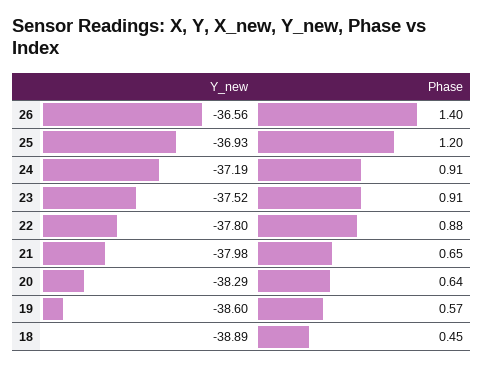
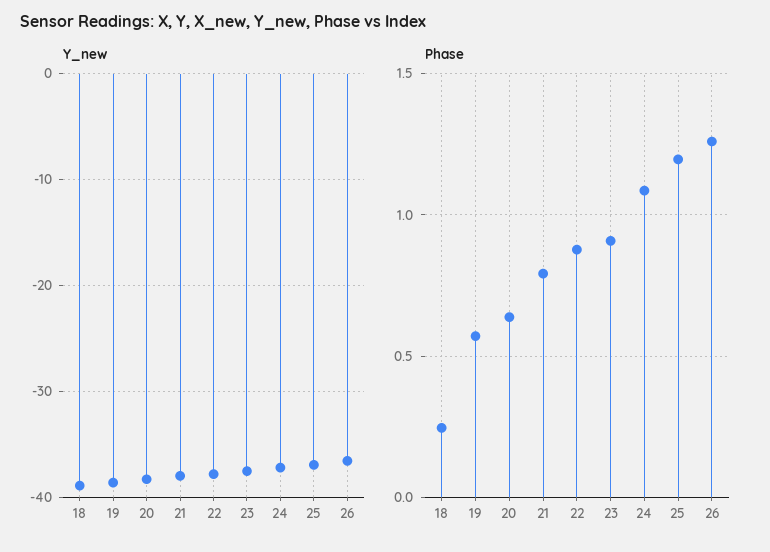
Phase, 26: 1.4 -> 1.25
Phase, 24: 0.91 -> 1.1
Phase, 21: 0.65 -> 0.8
Phase, 18: 0.45 -> 0.25

